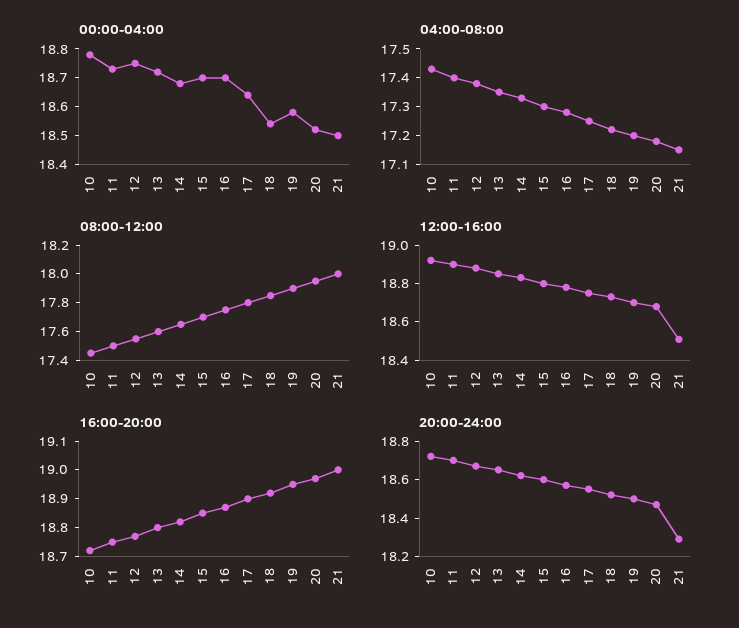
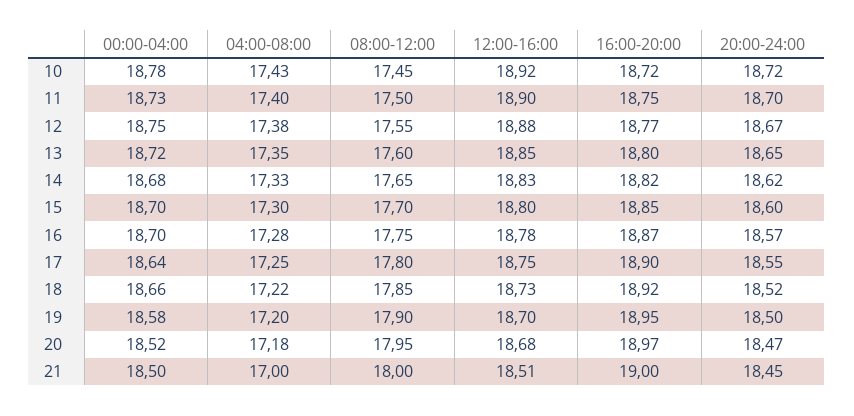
00:00-04:00, 18: 18.55 -> 18.66
04:00-08:00, 21: 17.15 -> 17
20:00-24:00, 21: 18.3 -> 18.45

